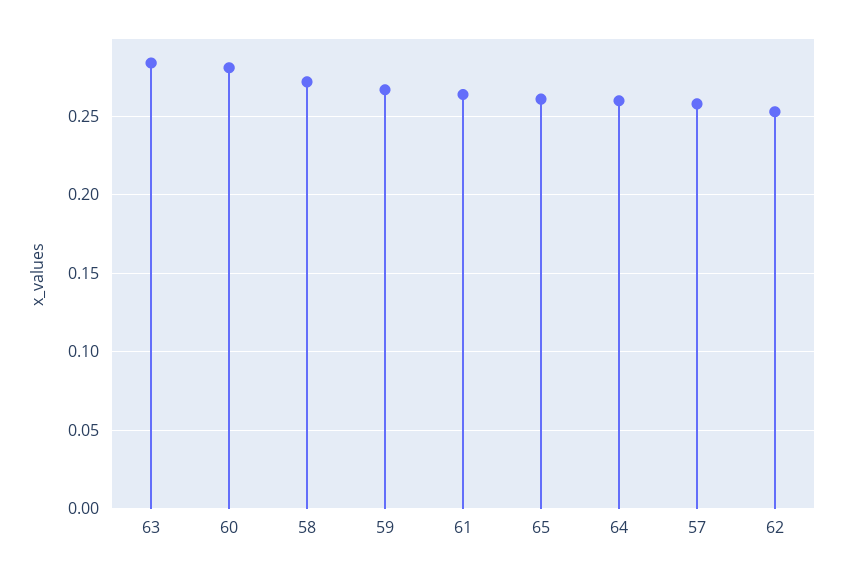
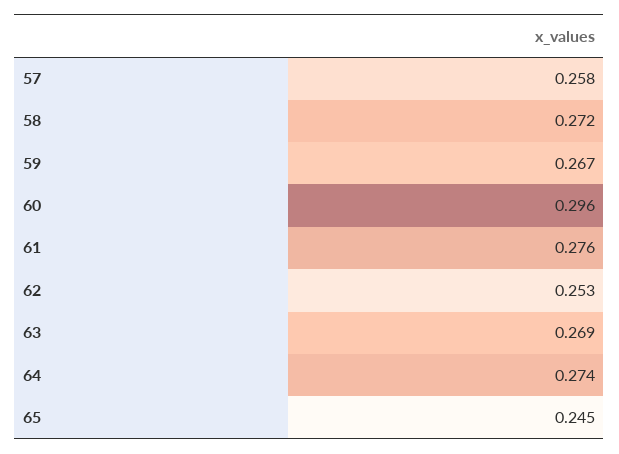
63: 0.285 -> 0.269
60: 0.28 -> 0.296
61: 0.265 -> 0.276
65: 0.26 -> 0.245
64: 0.26 -> 0.274

